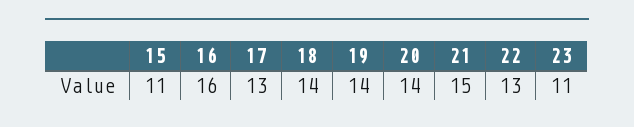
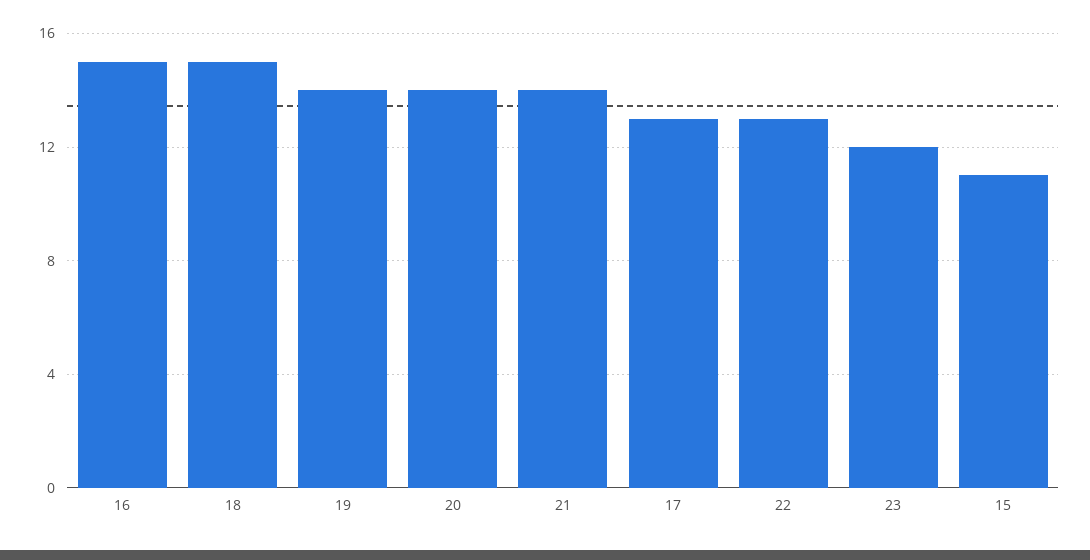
16: 16 -> 15
18: 14 -> 15
21: 15 -> 14
23: 11 -> 12

